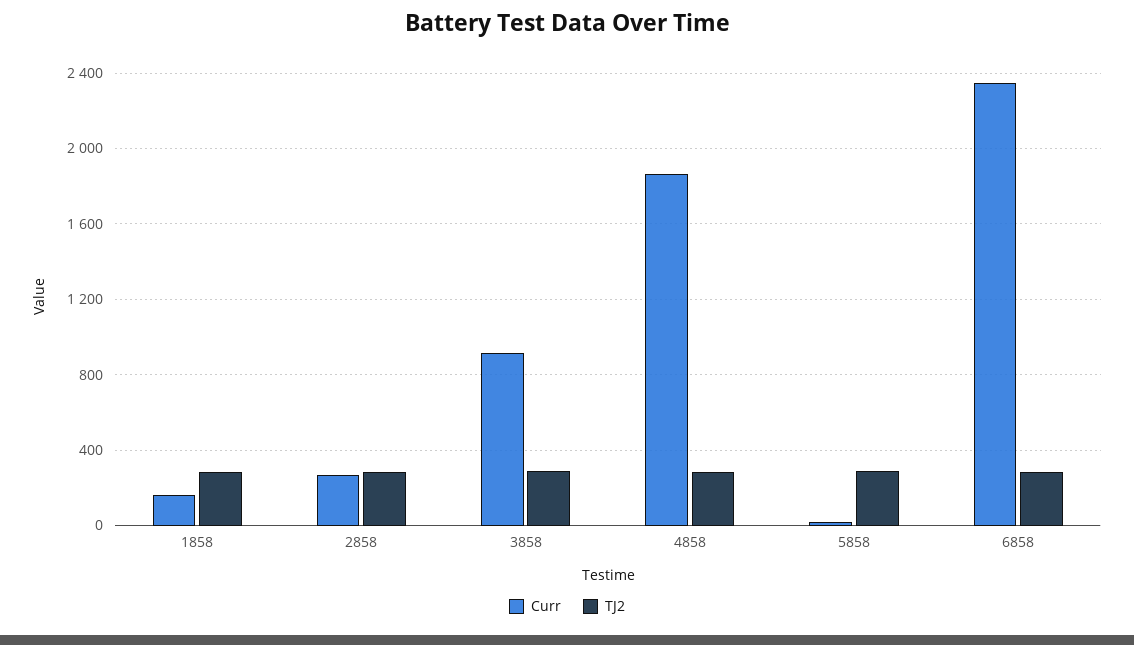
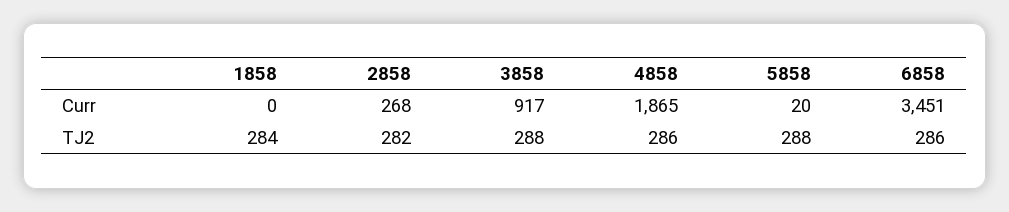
Curr, 1858: 150 -> 0
Curr, 6858: 2350 -> 3451

